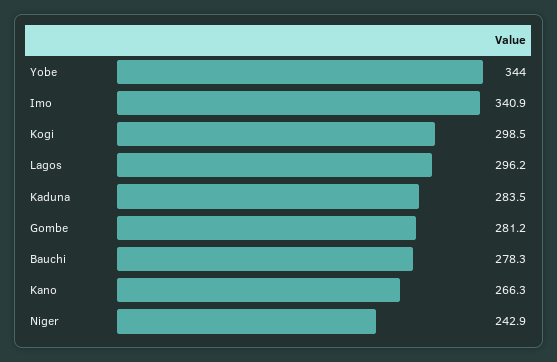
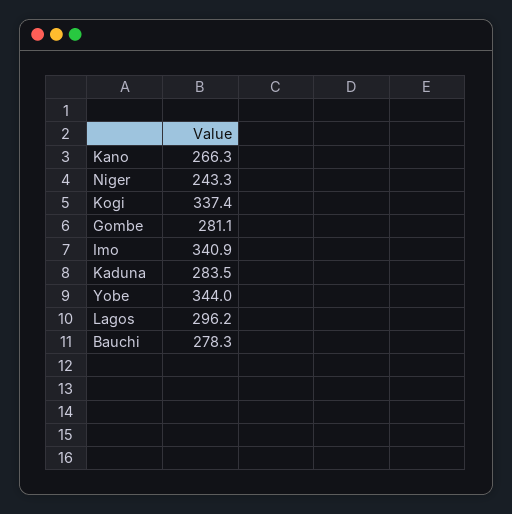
Kogi: 298.5 -> 337.4
Gombe: 281.2 -> 281.1
Niger: 242.9 -> 243.3

